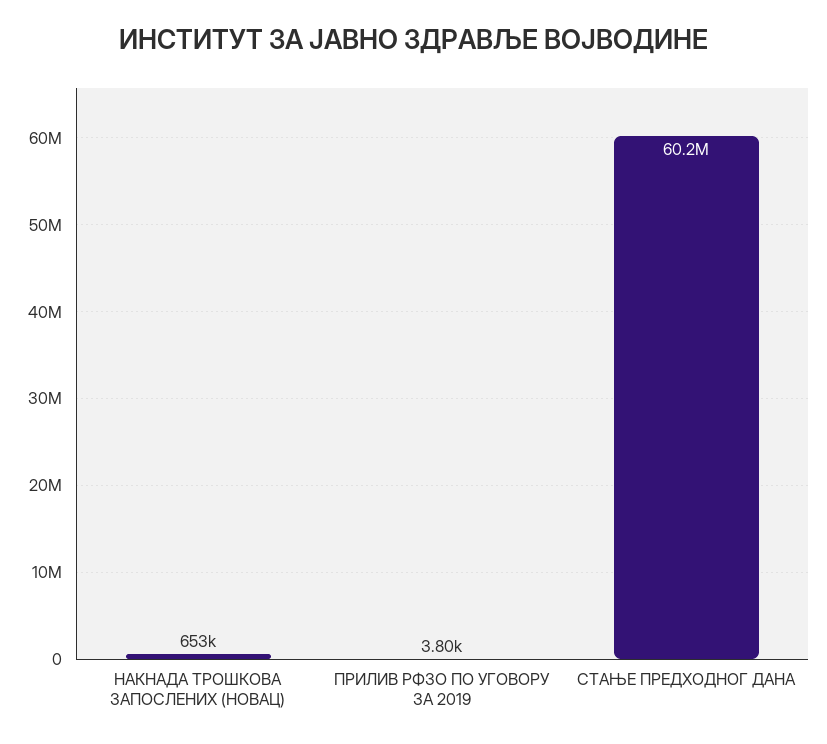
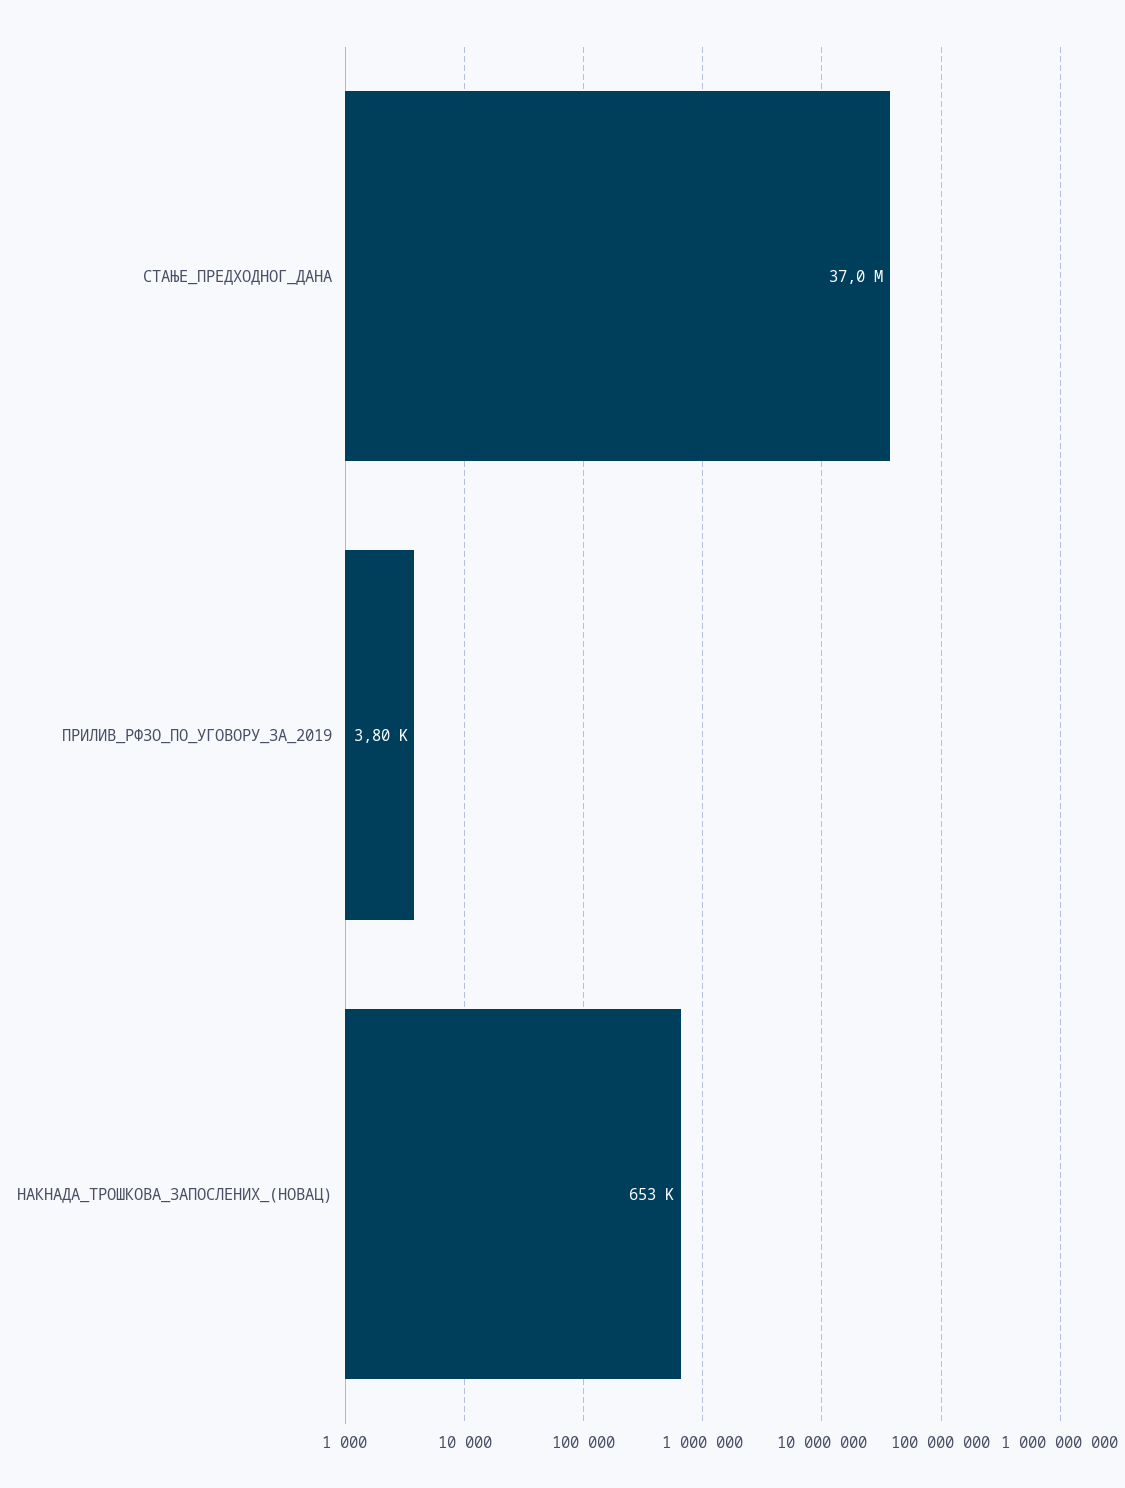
СТАЊЕ ПРЕДХОДНОГ ДАНА: 60200000 -> 37000000

